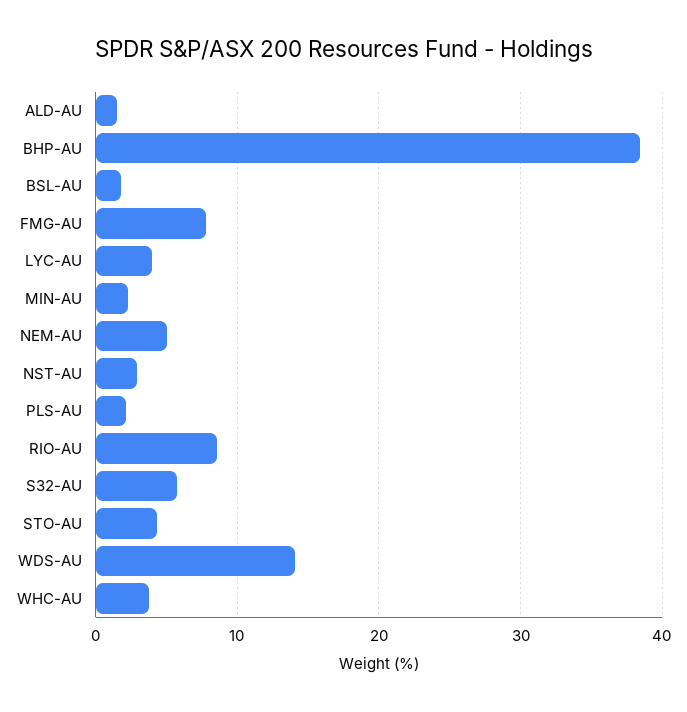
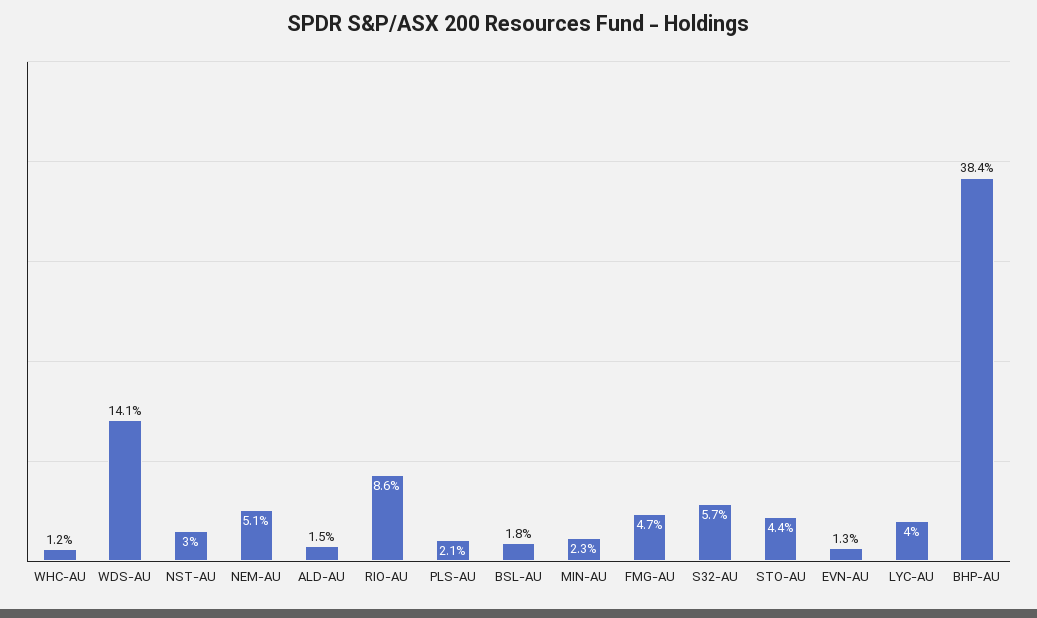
FMG-AU: 8 -> 4.7
WHC-AU: 4 -> 1.2
EVN-AU: none -> 1.3

